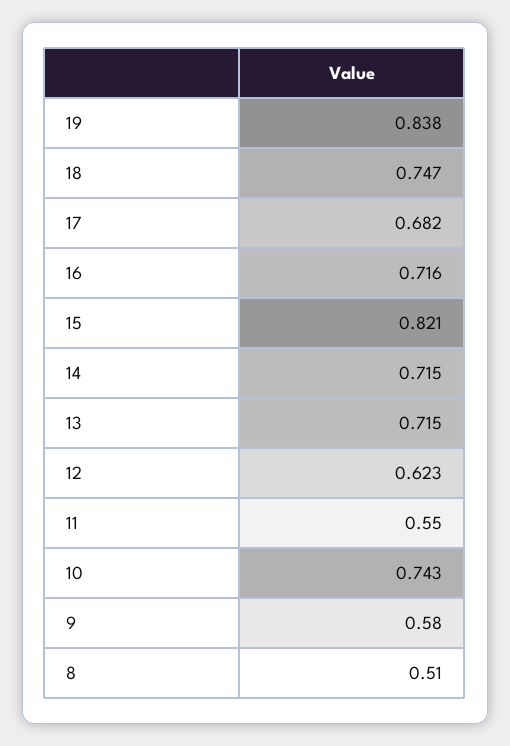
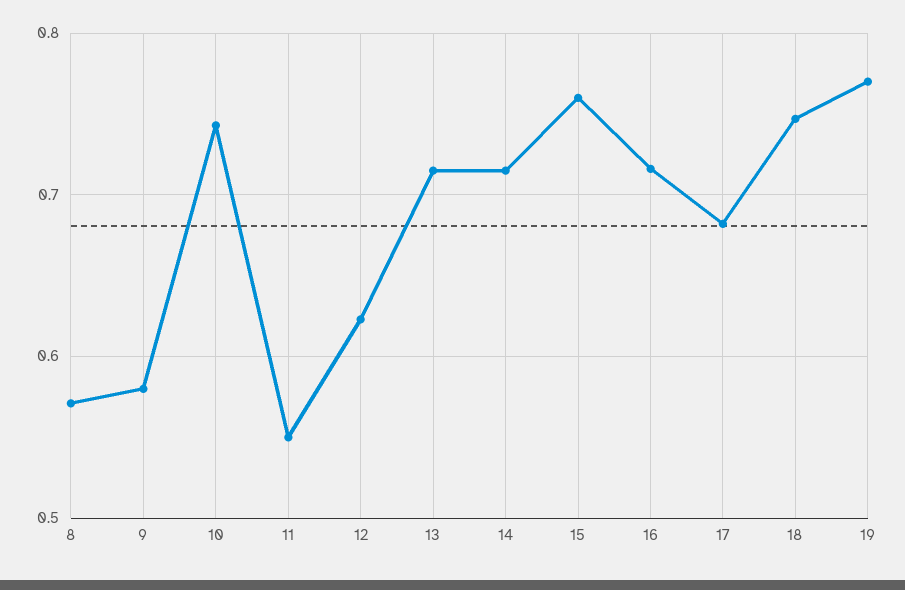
19: 0.838 -> 0.77
15: 0.821 -> 0.76
8: 0.51 -> 0.57

